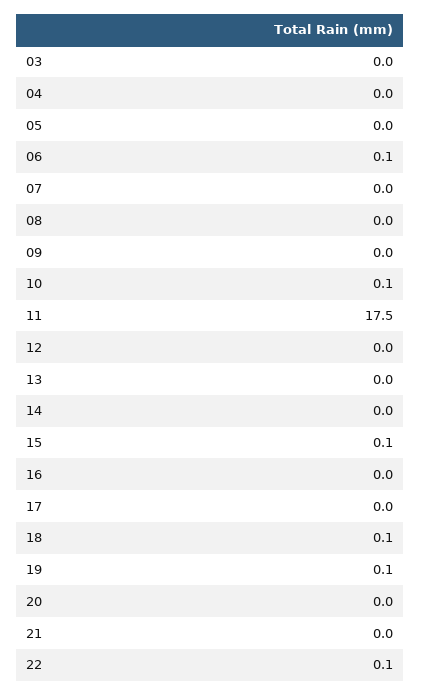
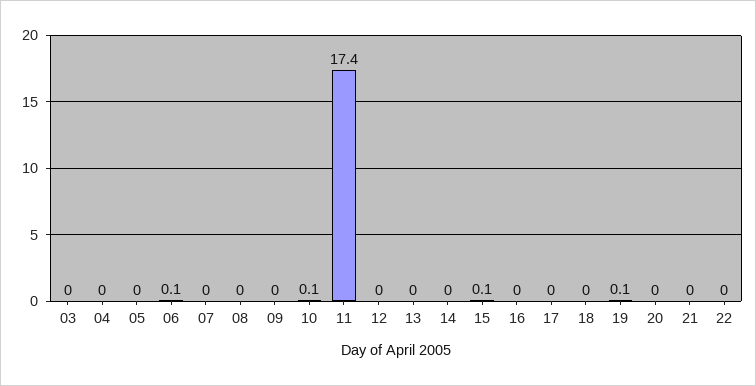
11: 17.5 -> 17.4
18: 0.1 -> 0
22: 0.1 -> 0

